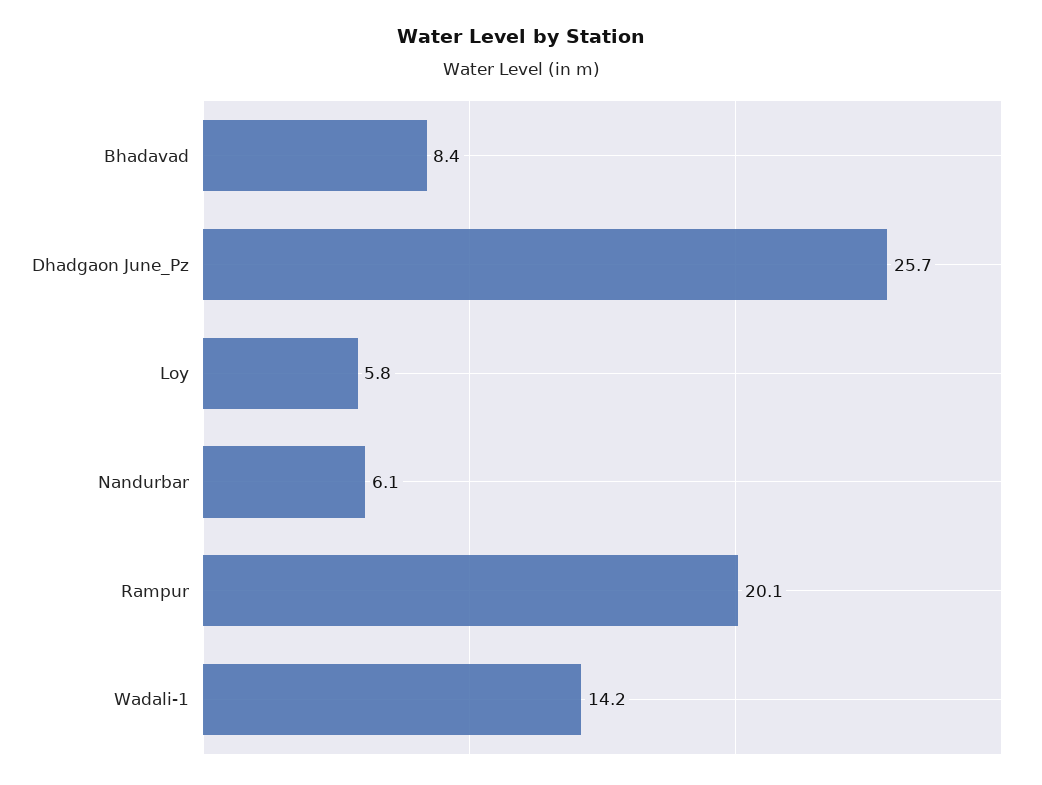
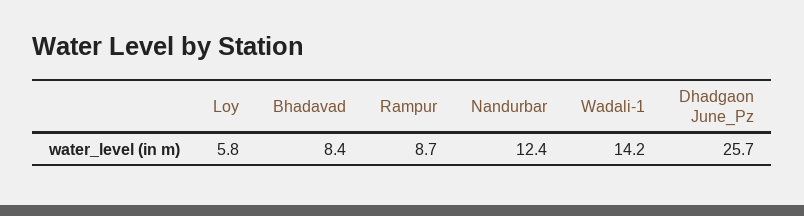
Nandurbar: 6.1 -> 12.4
Rampur: 20.1 -> 8.7

